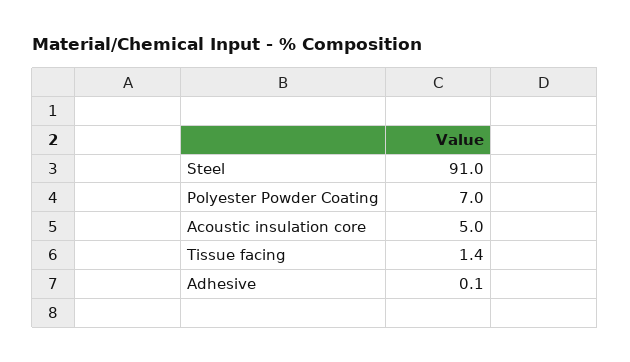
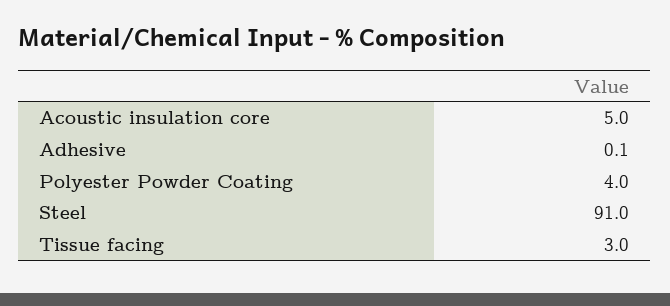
Polyester Powder Coating: 7 -> 4
Tissue facing: 1.4 -> 3

